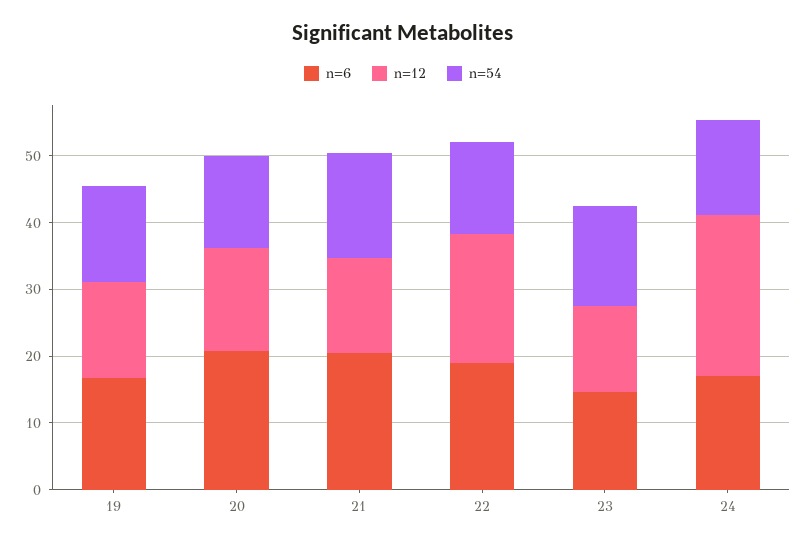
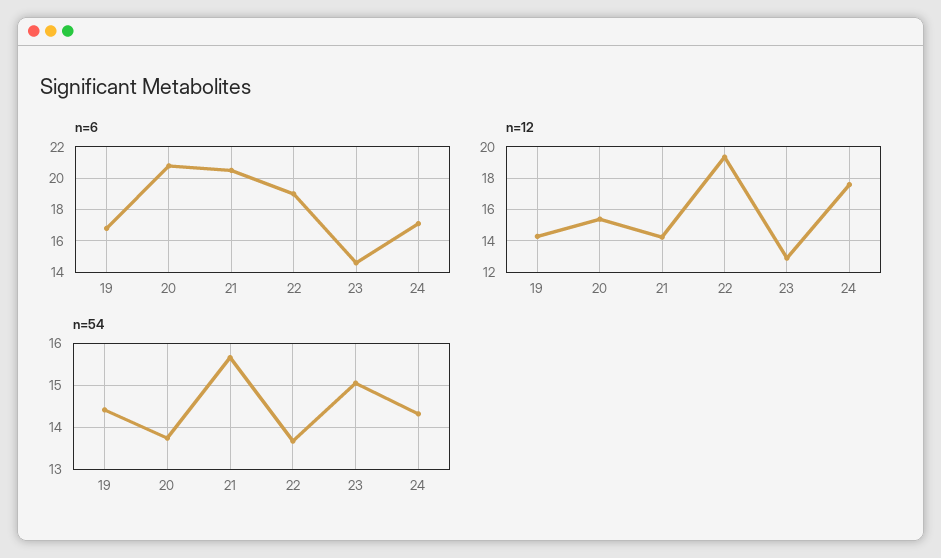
n=12, 24: 24 -> 17.5

